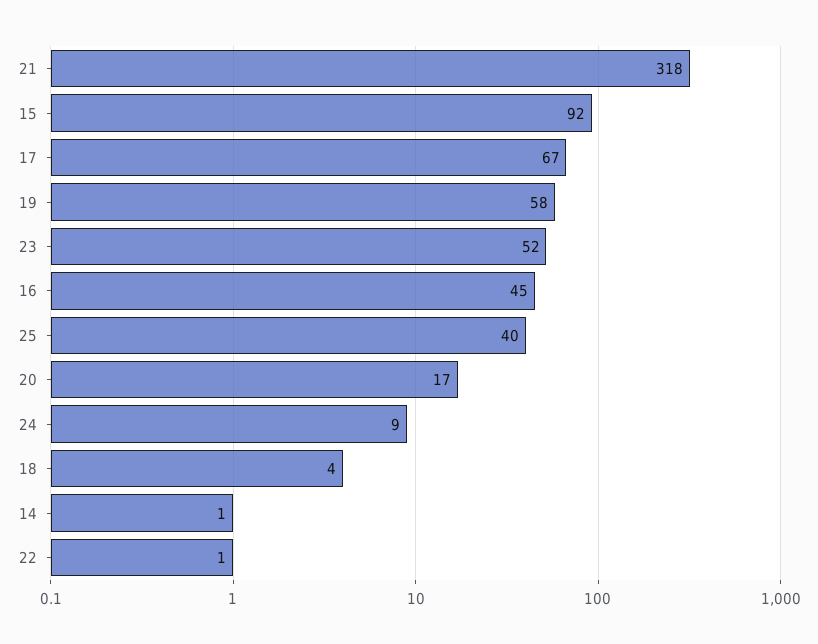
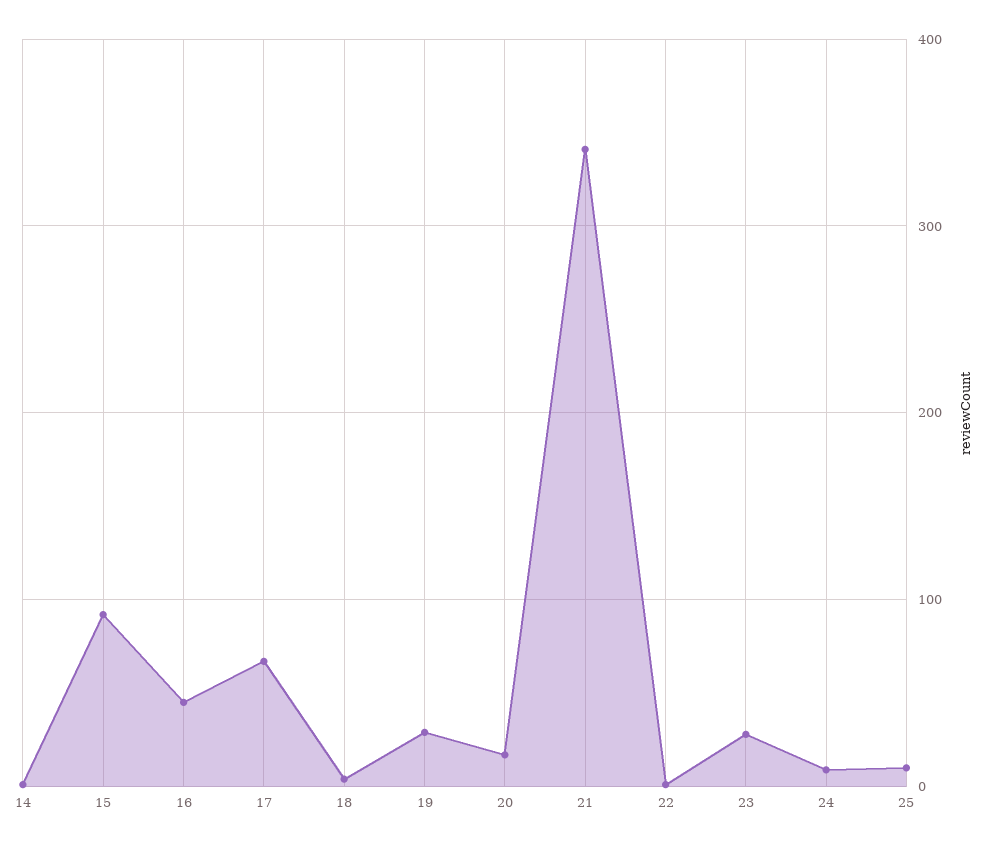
21: 318 -> 340
19: 58 -> 30
23: 52 -> 30
25: 40 -> 10

